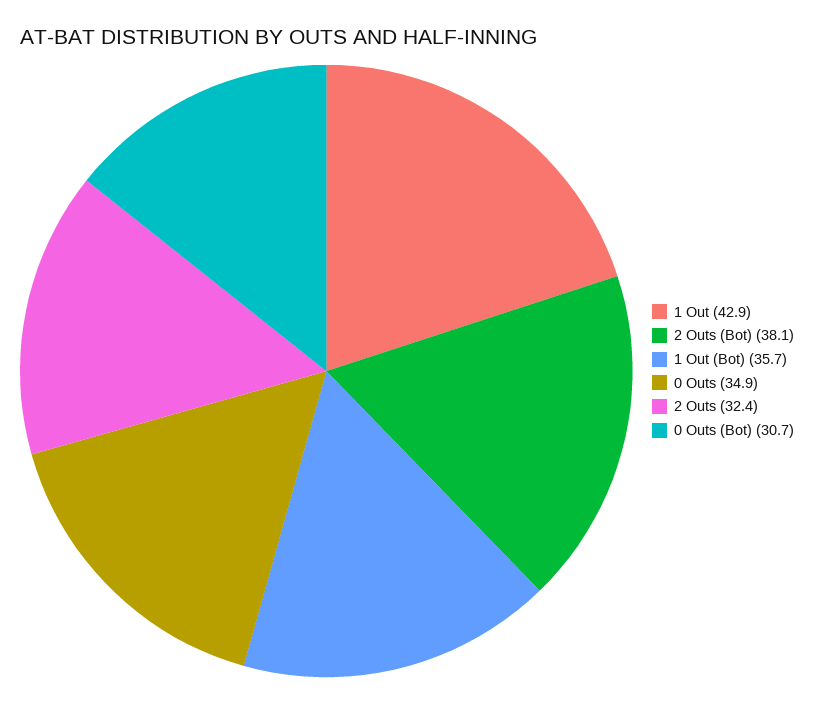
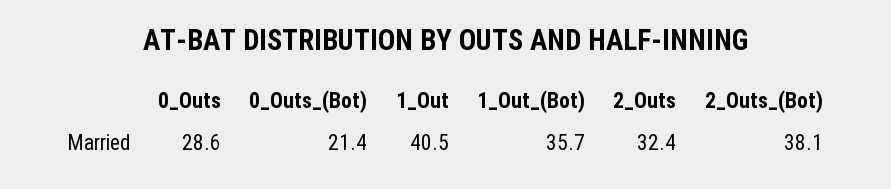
1 Out: 42.9 -> 40.5
0 Outs: 34.9 -> 28.6
0 Outs (Bot): 30.7 -> 21.4

